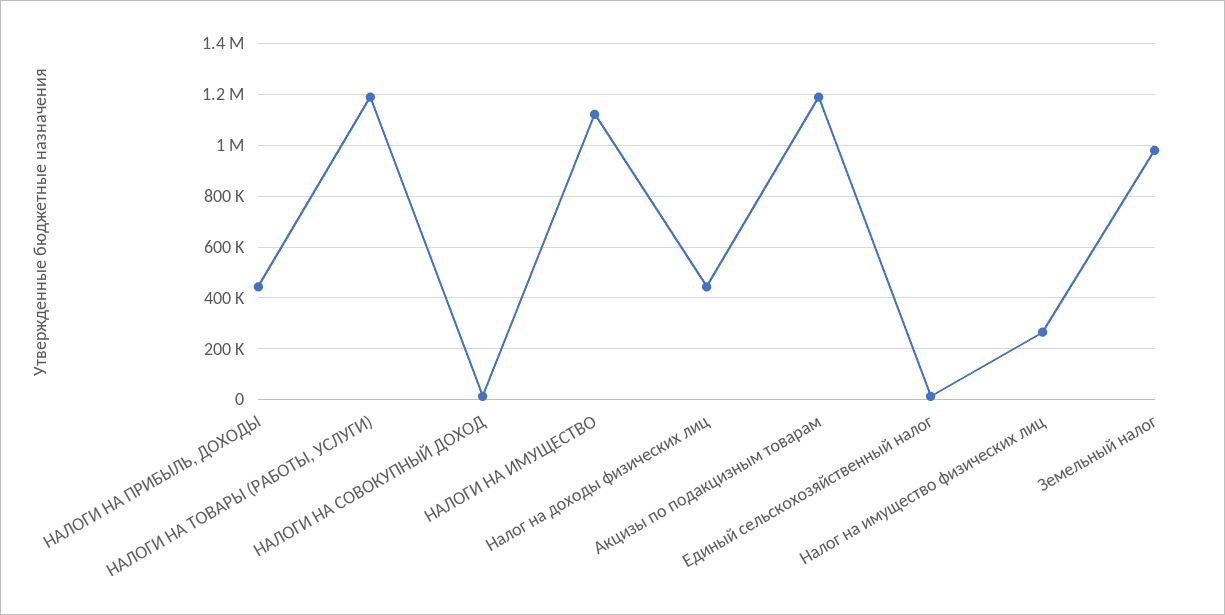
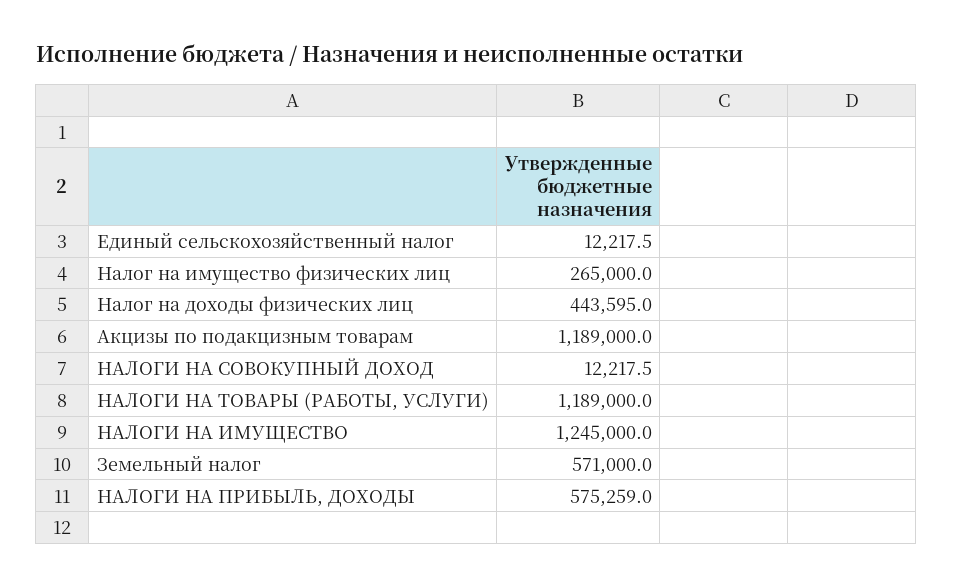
НАЛОГИ НА ПРИБЫЛЬ, ДОХОДЫ: 450000 -> 575259
НАЛОГИ НА ИМУЩЕСТВО: 1125000 -> 1245000
Земельный налог: 975000 -> 571000

